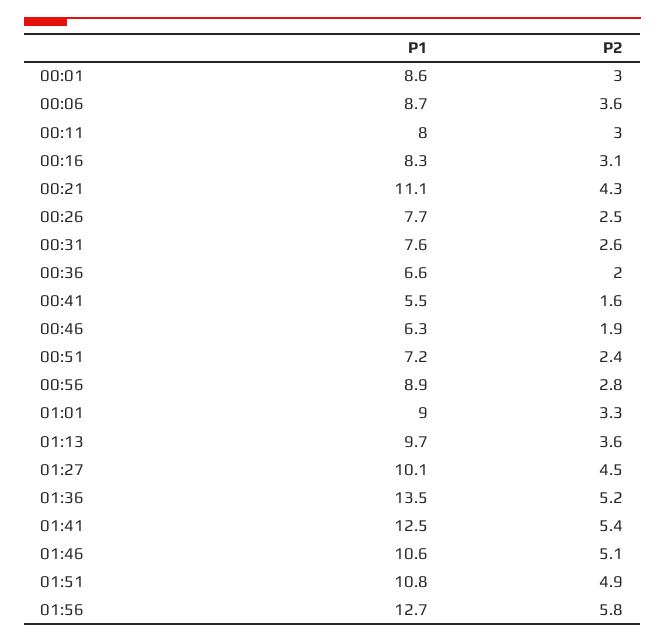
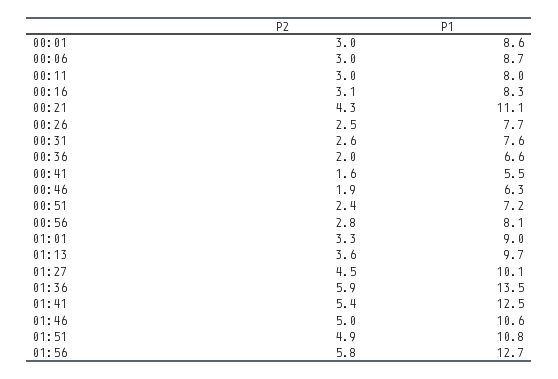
P2, 00:06: 3.6 -> 3
P1, 00:56: 8.9 -> 8.1
P2, 01:36: 5.2 -> 5.9
P2, 01:46: 5.1 -> 5

